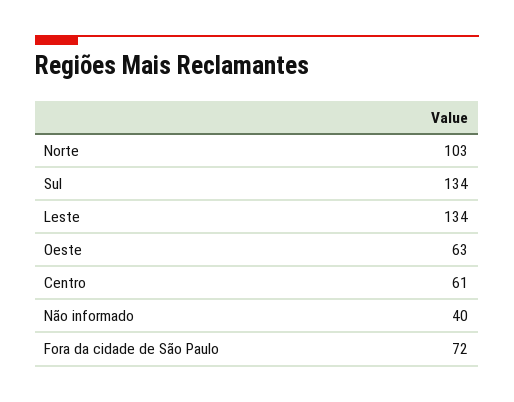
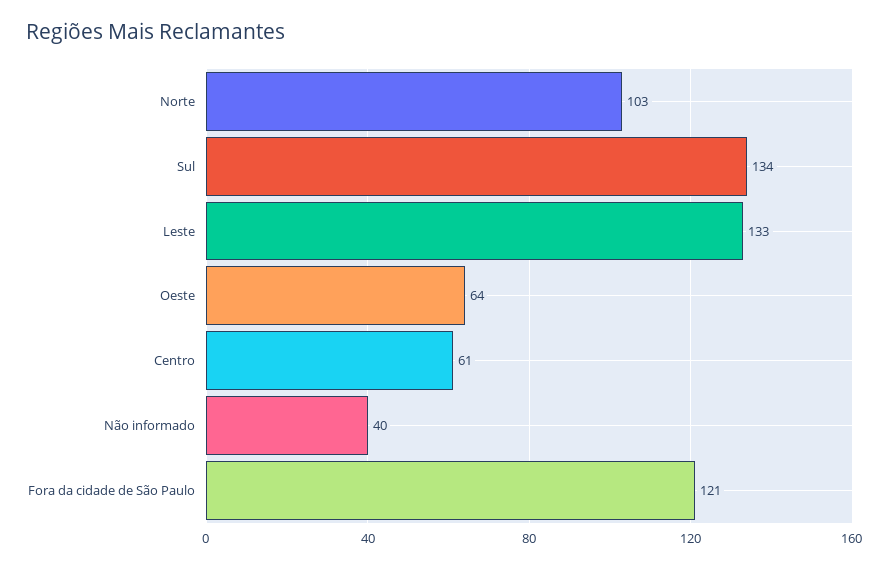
Leste: 134 -> 133
Oeste: 63 -> 64
Fora da cidade de São Paulo: 72 -> 121

